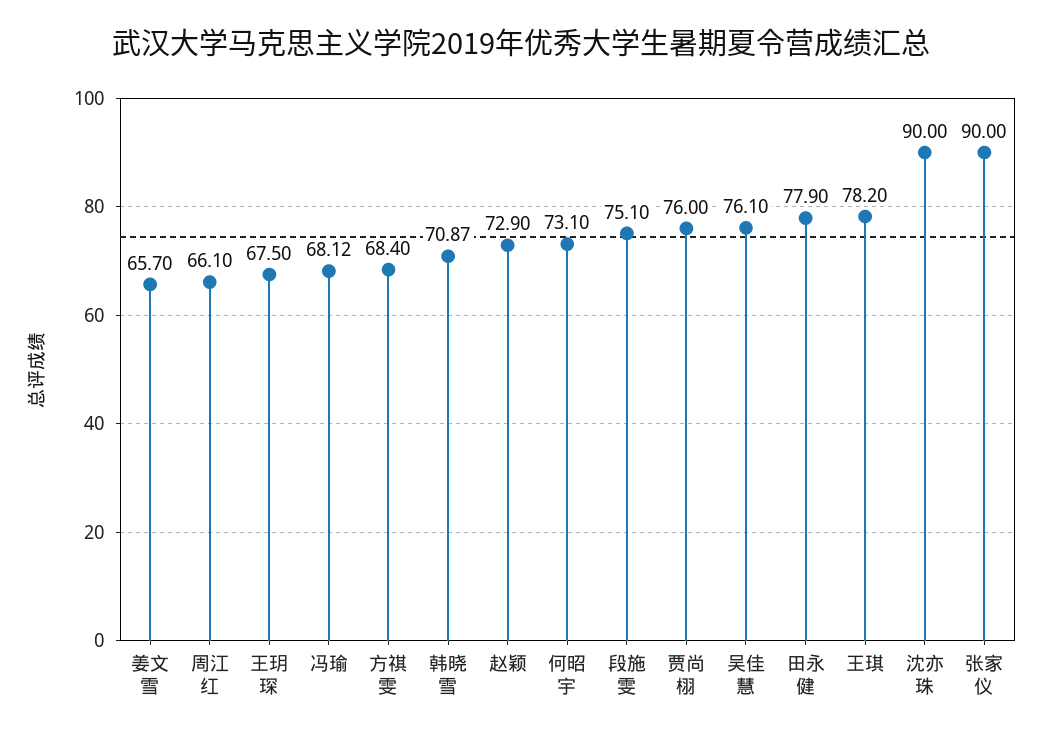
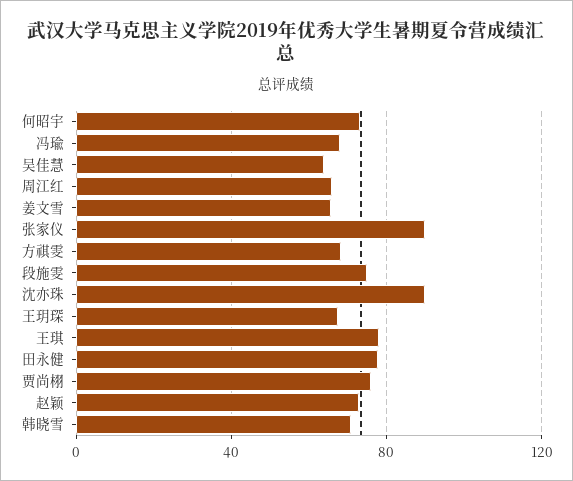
吴佳慧: 76.1 -> 65

